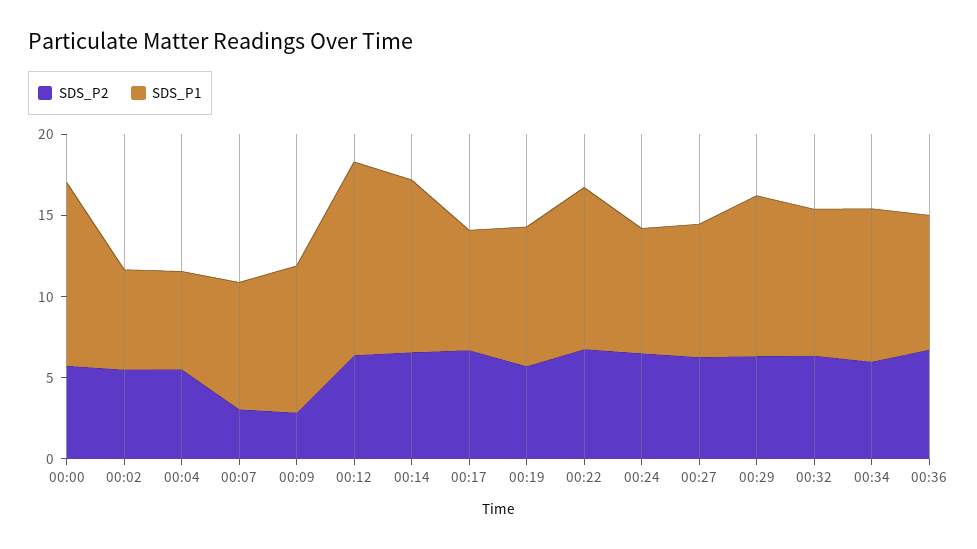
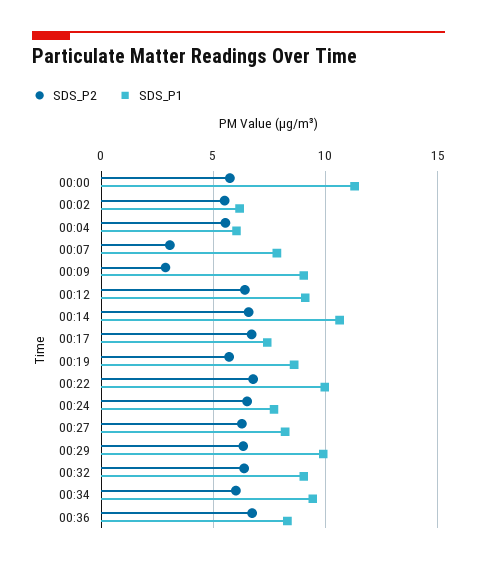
SDS_P1, 00:12: 12 -> 9

